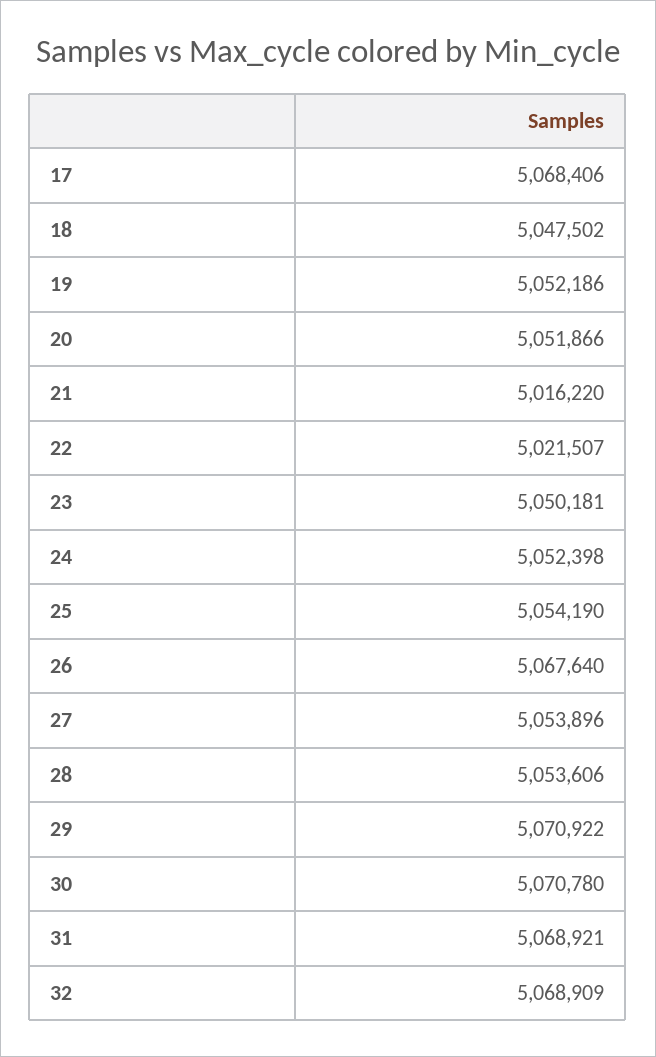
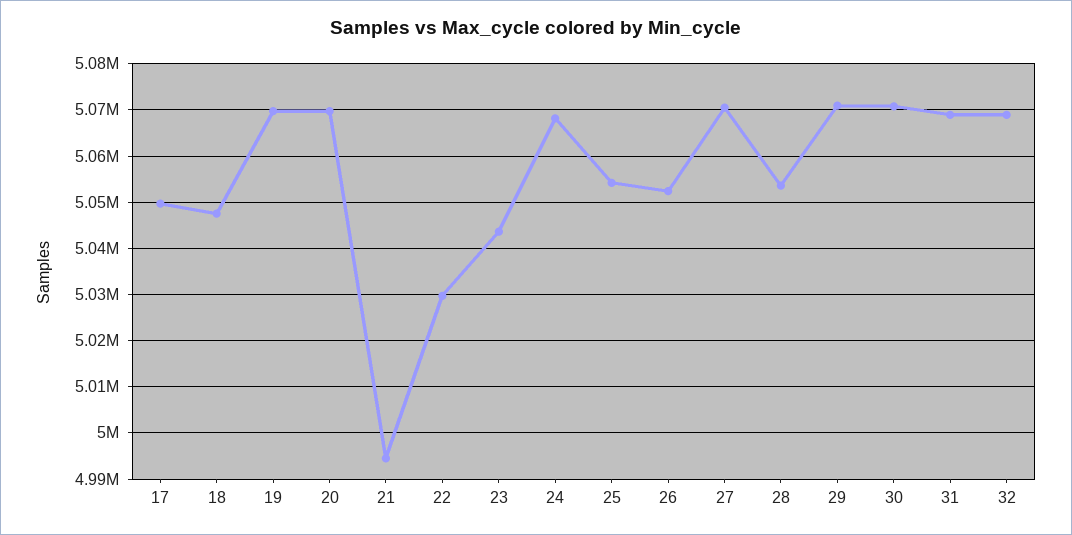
17: 5068406 -> 5050000
19: 5052186 -> 5070000
20: 5051866 -> 5070000
21: 5016220 -> 4994000
22: 5021507 -> 5030000
23: 5050181 -> 5044000
24: 5052398 -> 5068000
26: 5067640 -> 5052000
27: 5053896 -> 5070000

